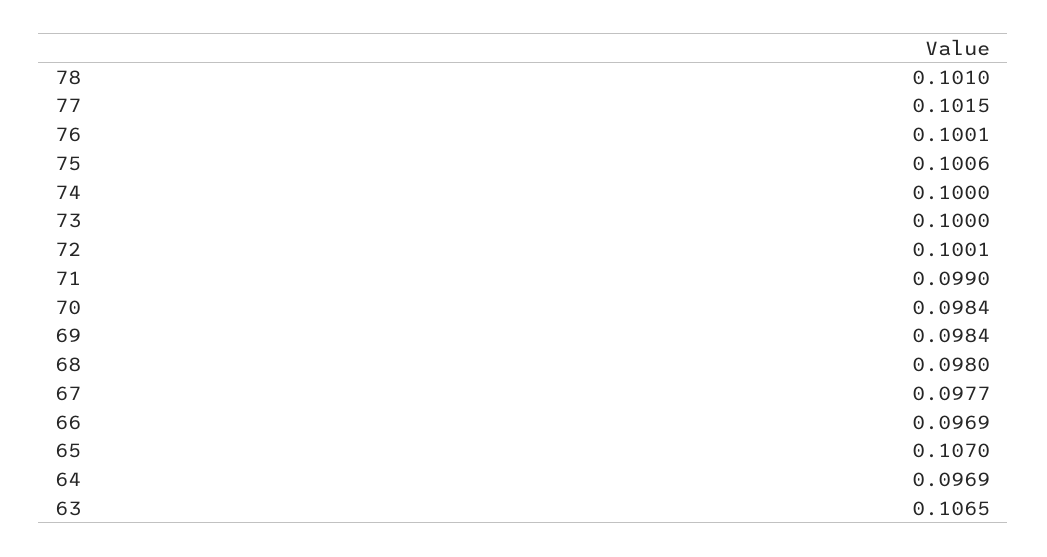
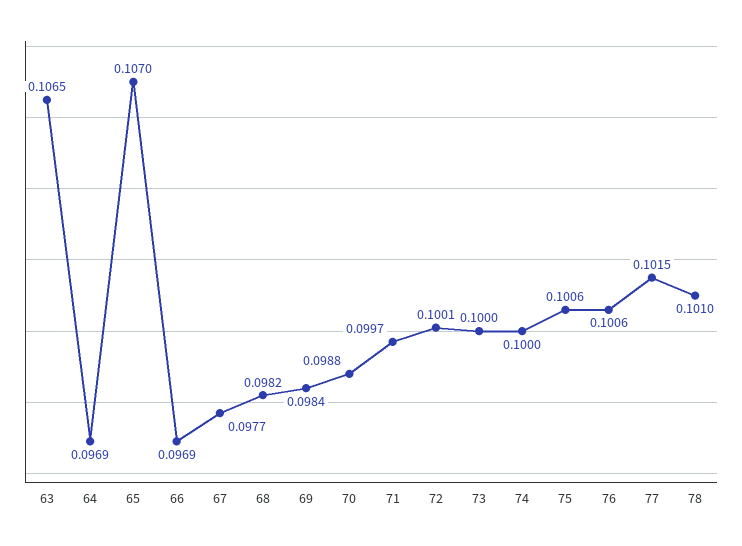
76: 0.1001 -> 0.1006
71: 0.099 -> 0.0997
70: 0.0984 -> 0.0988
68: 0.098 -> 0.0982

